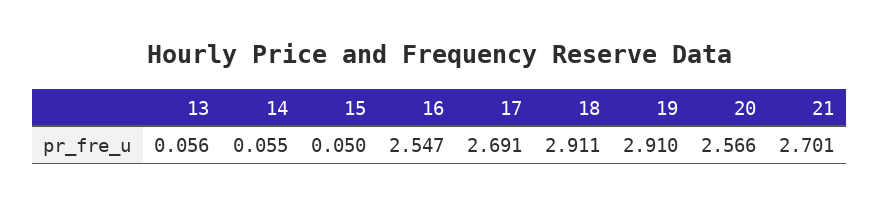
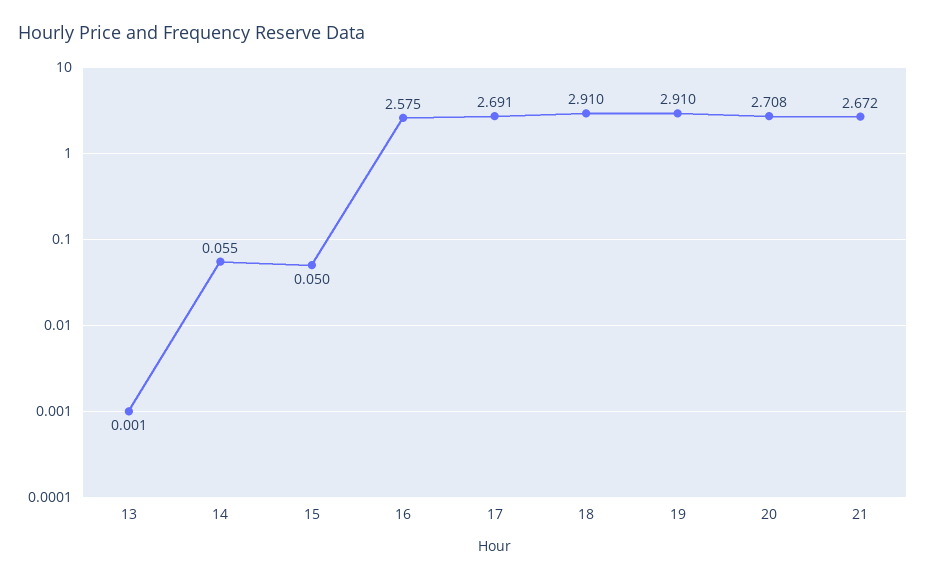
13: 0.056 -> 0.001
16: 2.547 -> 2.575
18: 2.911 -> 2.91
20: 2.566 -> 2.708
21: 2.701 -> 2.672

